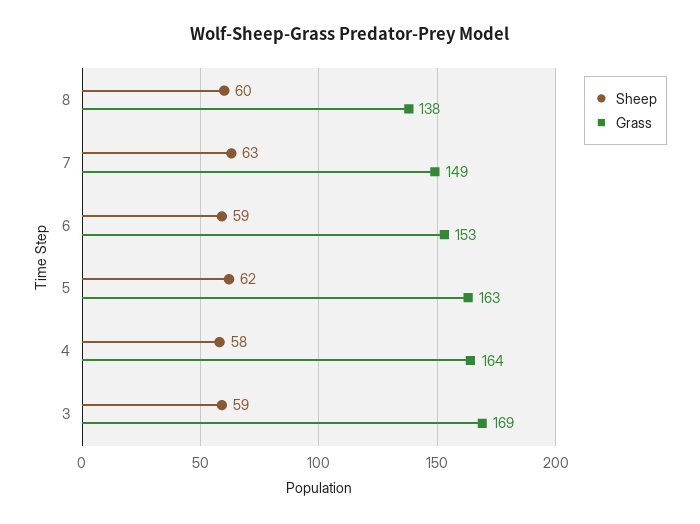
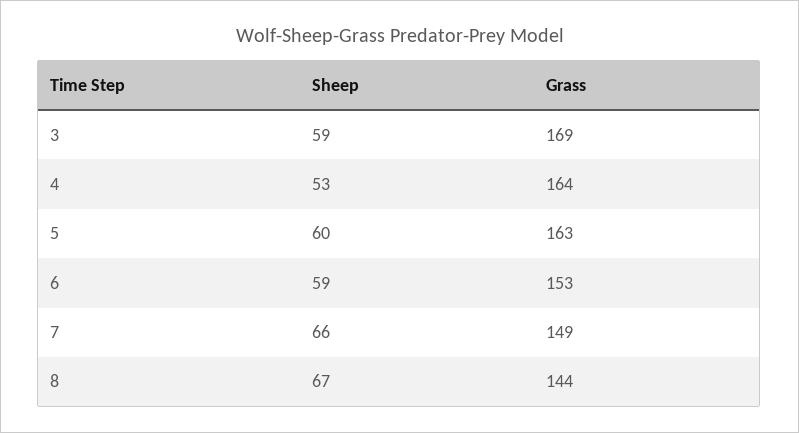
Sheep, 8: 60 -> 67
Grass, 8: 138 -> 144
Sheep, 7: 63 -> 66
Sheep, 5: 62 -> 60
Sheep, 4: 58 -> 53

